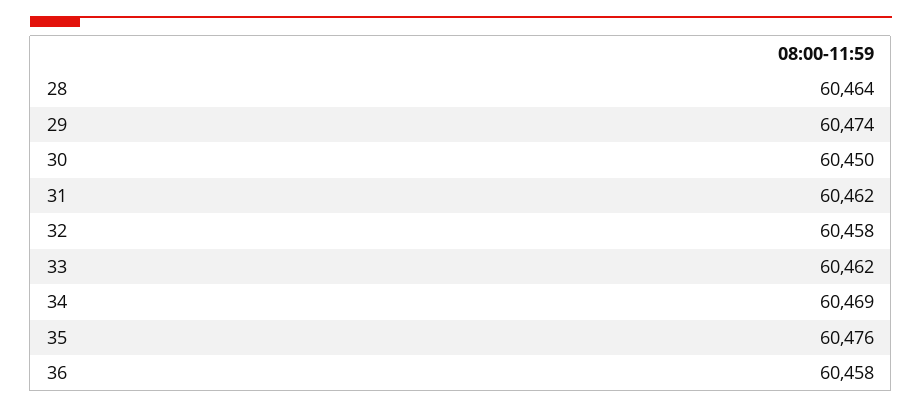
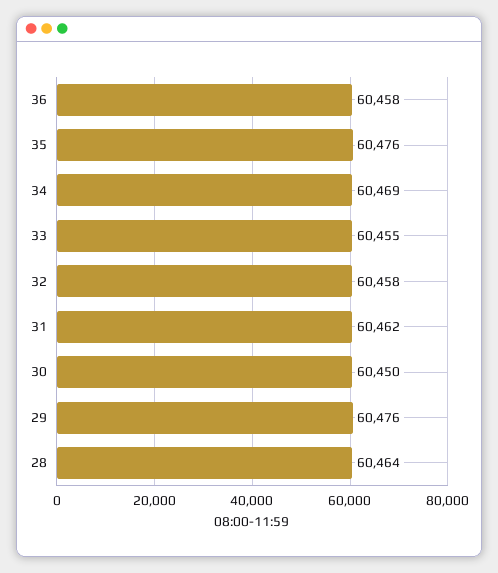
29: 60474 -> 60476
33: 60462 -> 60455

